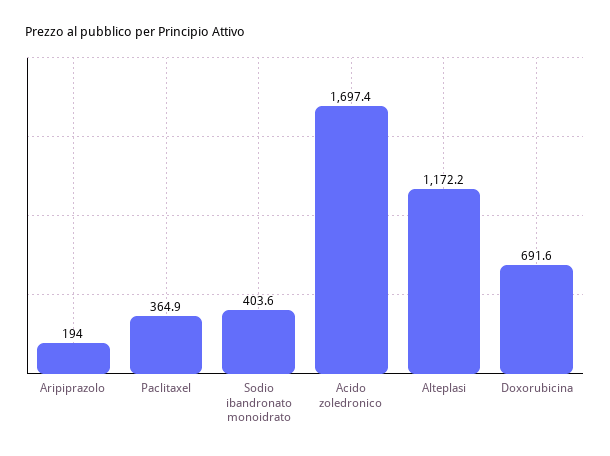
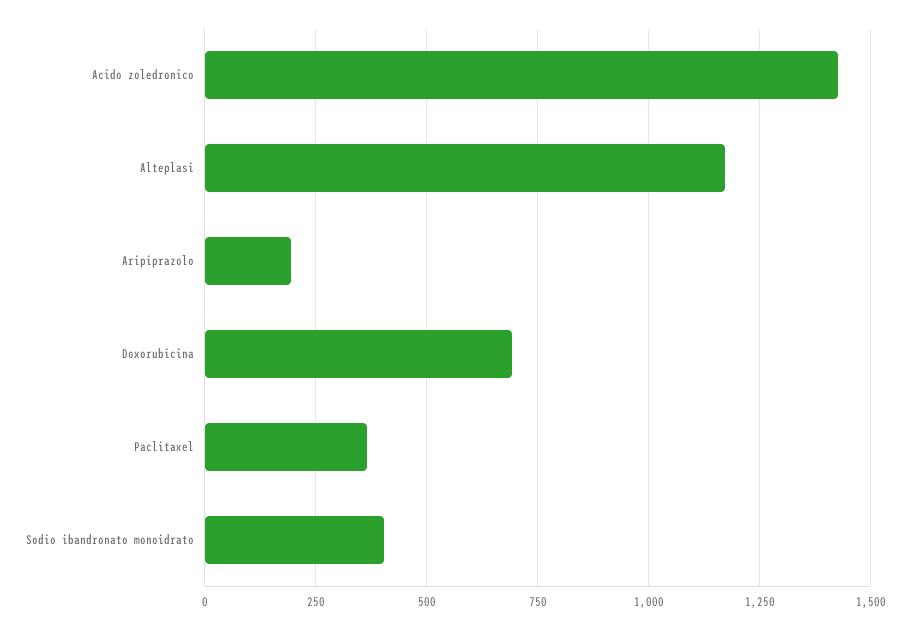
Acido zoledronico: 1697.4 -> 1425

